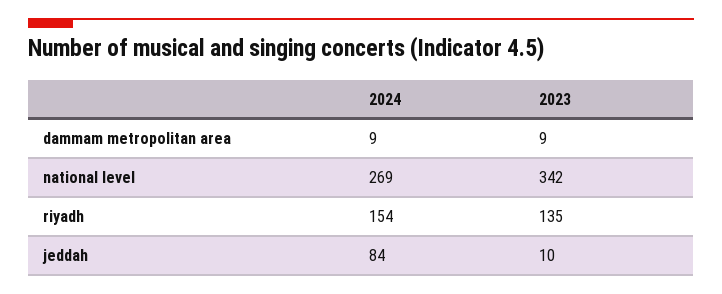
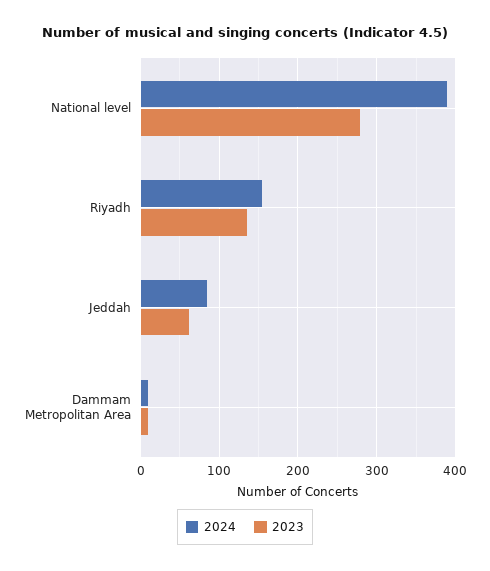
2024, national level: 269 -> 390
2023, national level: 342 -> 280
2023, jeddah: 10 -> 60

